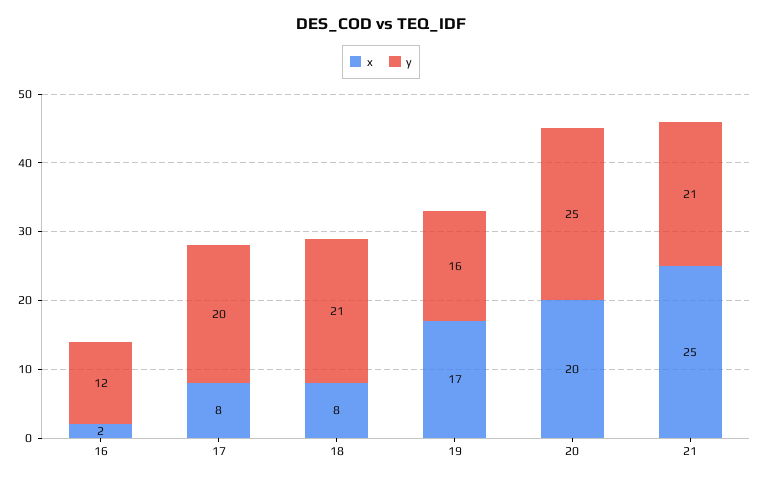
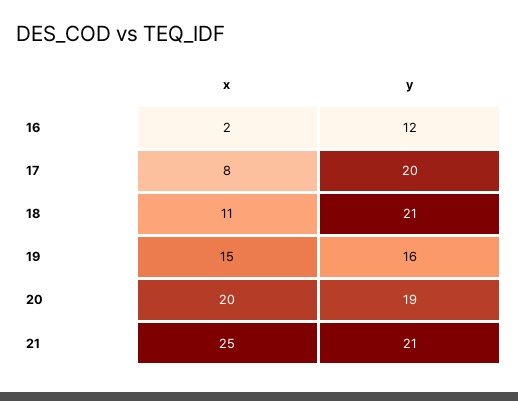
x, 18: 8 -> 11
x, 19: 17 -> 15
y, 20: 25 -> 19

